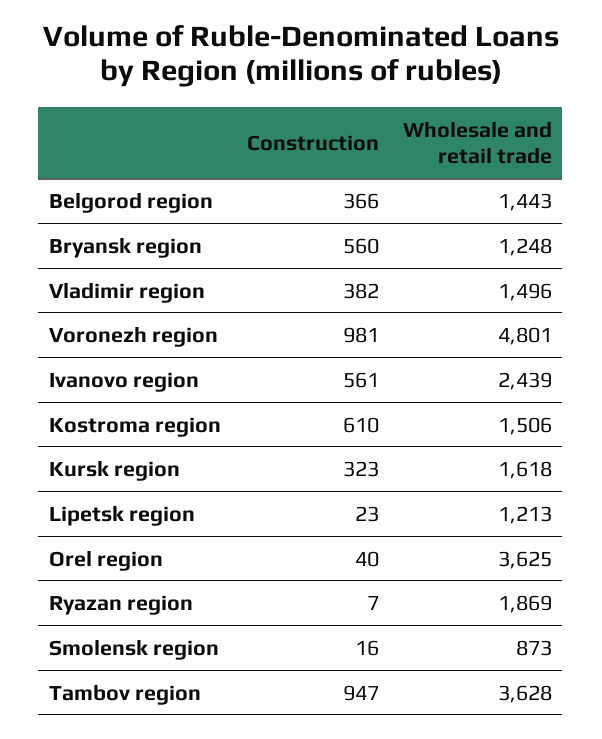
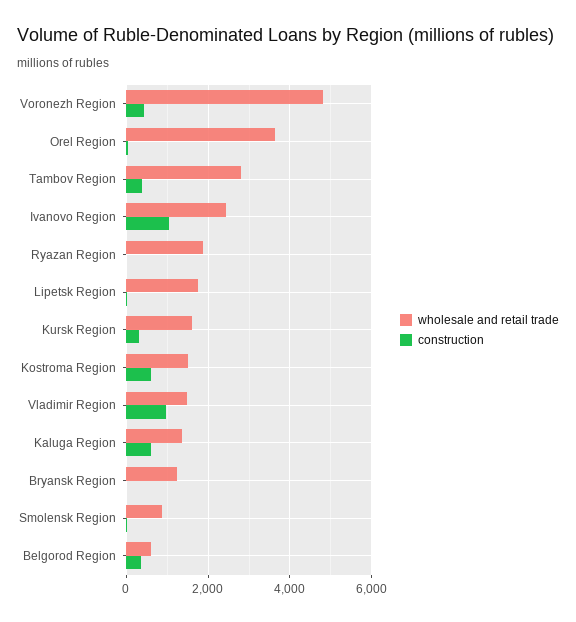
Wholesale and retail trade, Belgorod region: 1443 -> 600
Construction, Bryansk region: 560 -> 0
Construction, Vladimir region: 382 -> 1000
Construction, Voronezh region: 981 -> 400
Construction, Ivanovo region: 561 -> 1000
Wholesale and retail trade, Lipetsk region: 1213 -> 1800
Construction, Tambov region: 947 -> 400
Wholesale and retail trade, Tambov region: 3628 -> 2800
Wholesale and retail trade, Kaluga Region: none -> 1400
Construction, Kaluga Region: none -> 600

